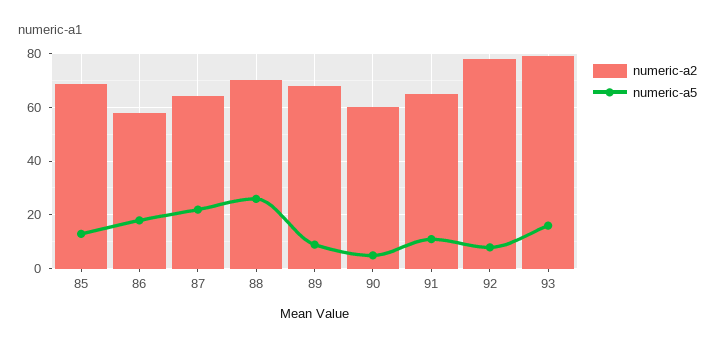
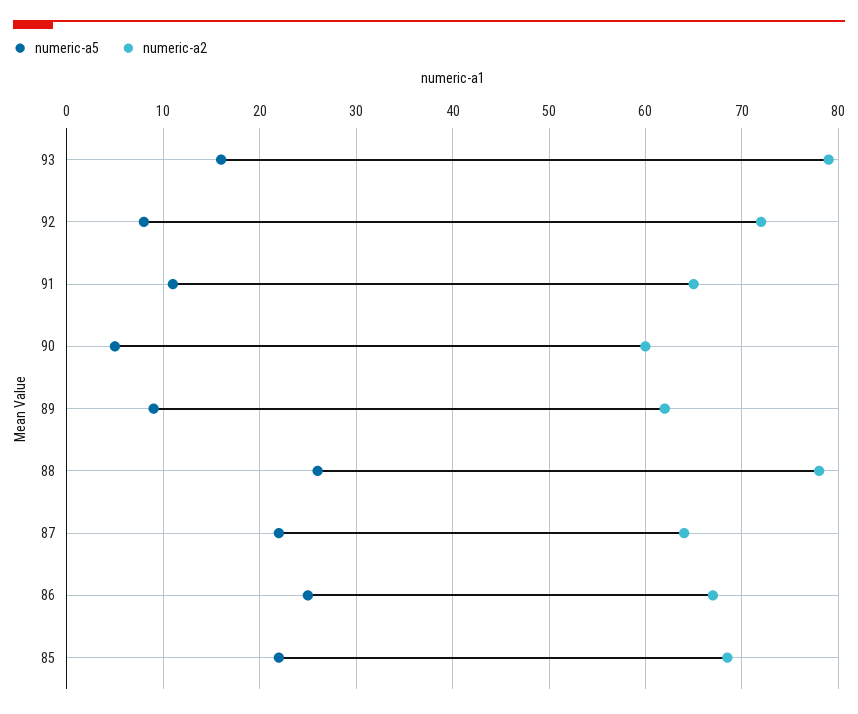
numeric-a5, 85: 12.5 -> 22
numeric-a2, 86: 57.5 -> 67
numeric-a5, 86: 17.5 -> 25
numeric-a2, 88: 70 -> 78
numeric-a2, 89: 67.5 -> 62
numeric-a2, 92: 77.5 -> 72

